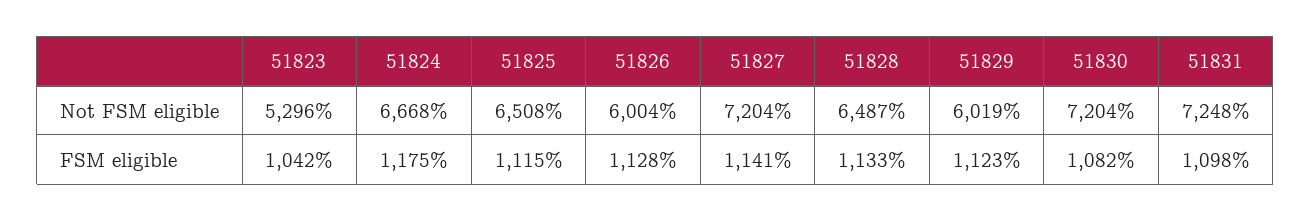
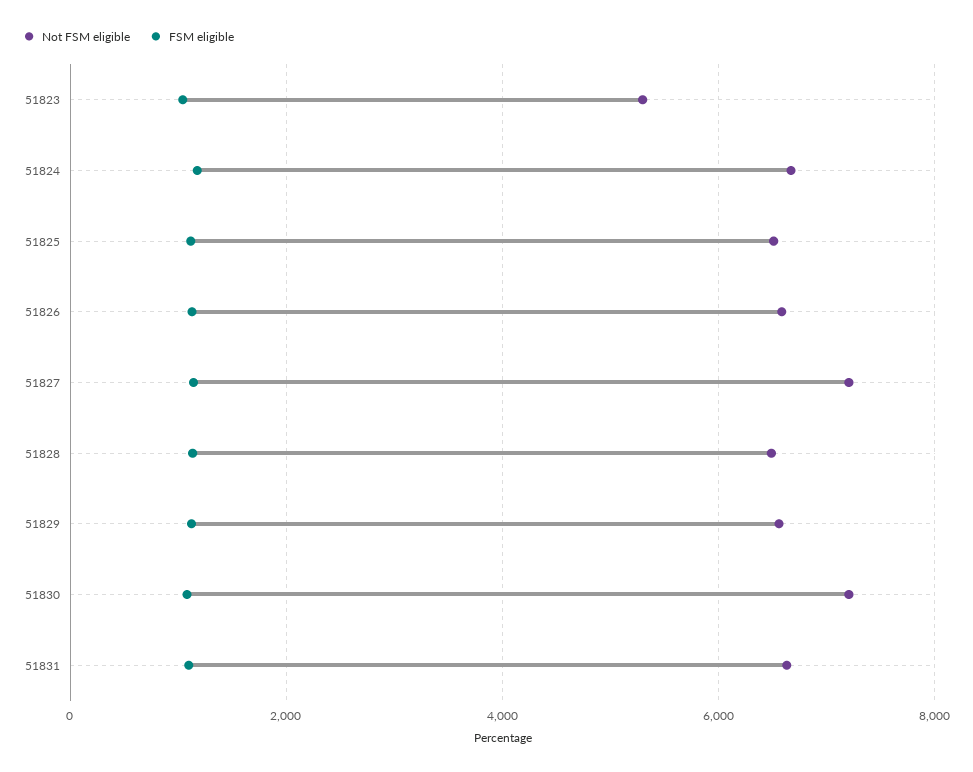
Not FSM eligible, 51826: 6004 -> 6600
Not FSM eligible, 51829: 6019 -> 6600
Not FSM eligible, 51831: 7248 -> 6600

